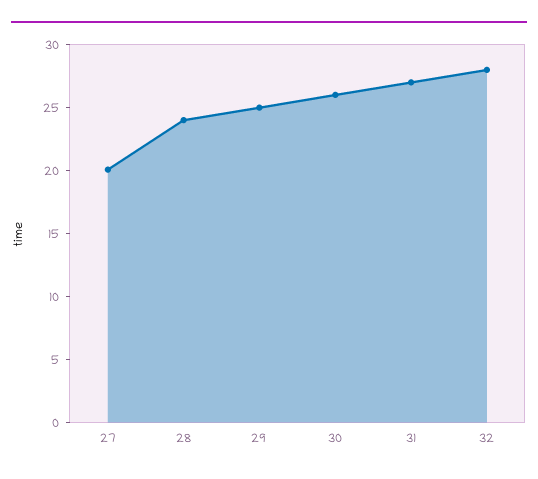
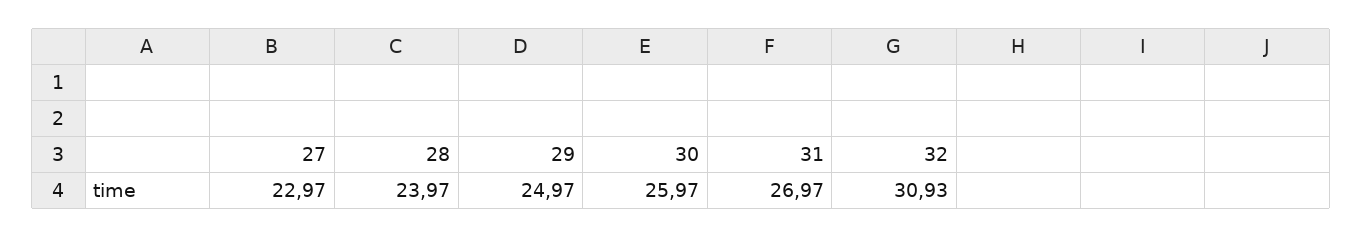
27: 20 -> 22.97
32: 28 -> 30.93

